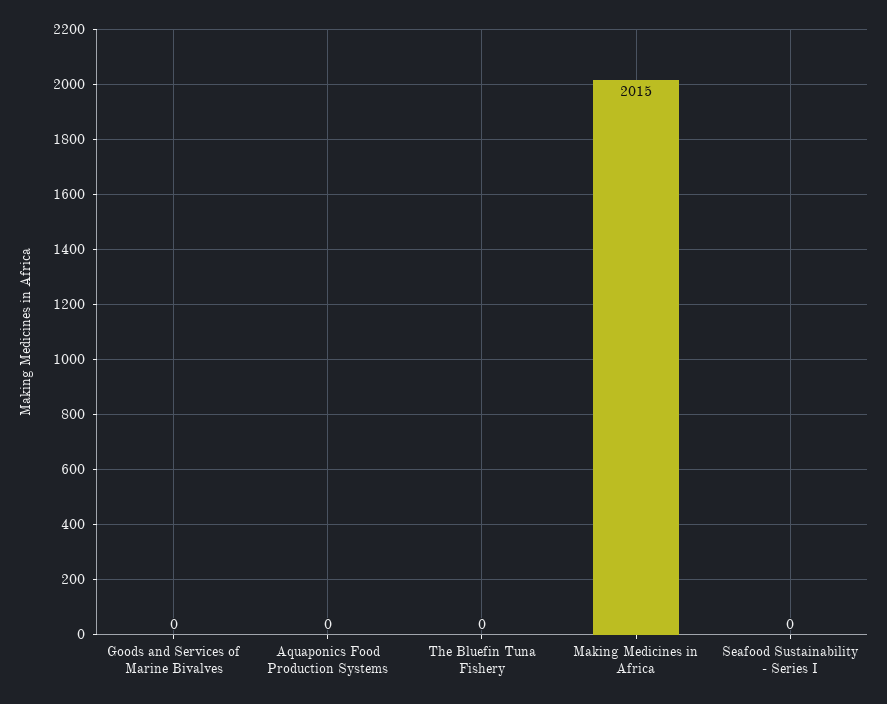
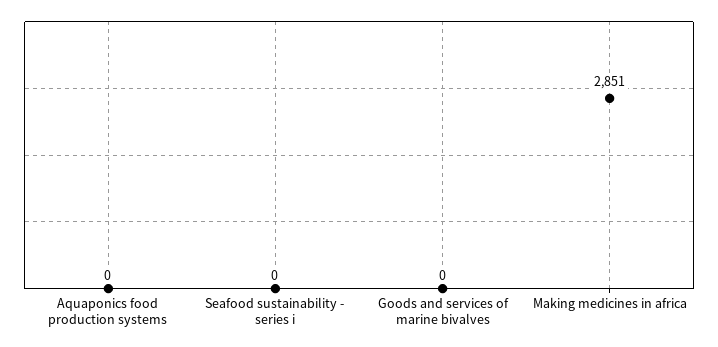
The Bluefin Tuna Fishery: 0 -> none
Making Medicines in Africa: 2015 -> 2851

